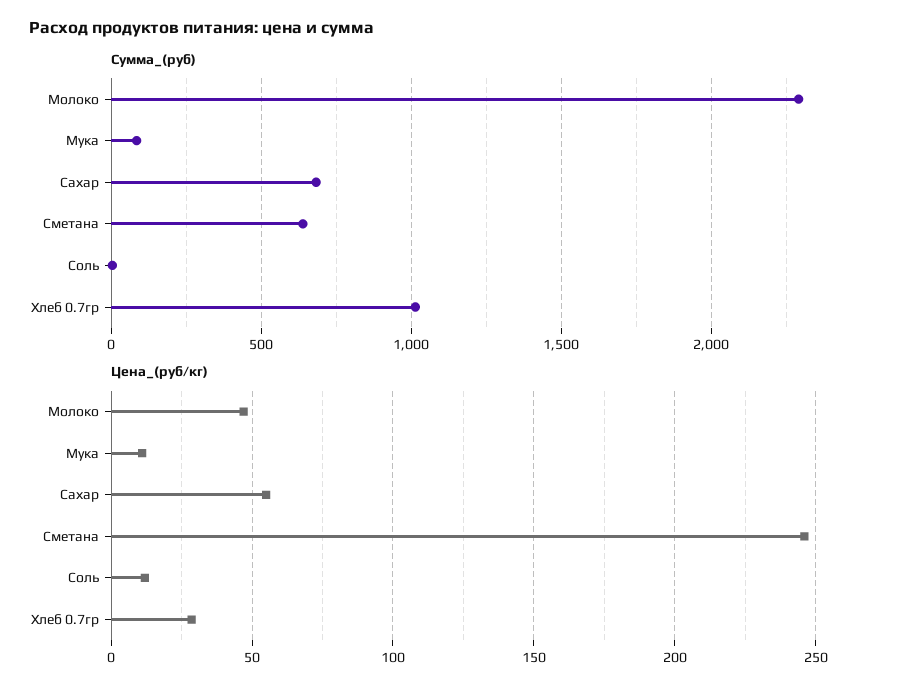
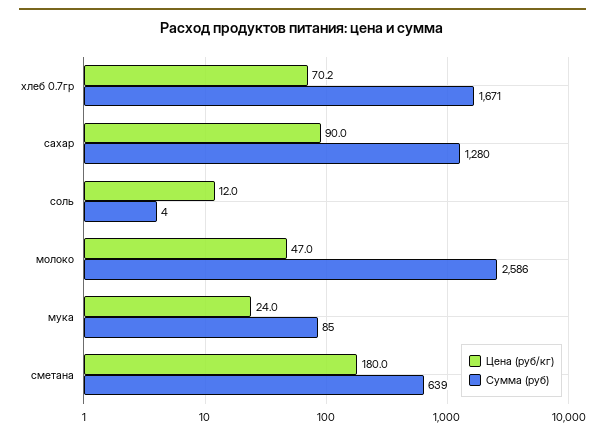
Сумма_(руб), Молоко: 2300 -> 2586
Сумма_(руб), Сахар: 700 -> 1280
Сумма_(руб), Хлеб 0.7гр: 1000 -> 1671
Цена_(руб/кг), Мука: 10 -> 24
Цена_(руб/кг), Сахар: 55 -> 90
Цена_(руб/кг), Сметана: 245 -> 180
Цена_(руб/кг), Хлеб 0.7гр: 30 -> 70.2

